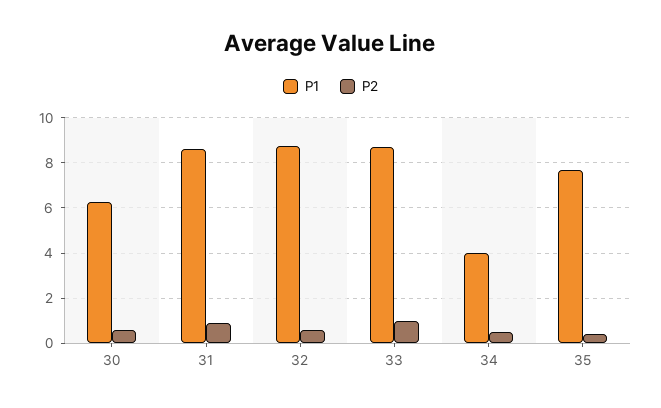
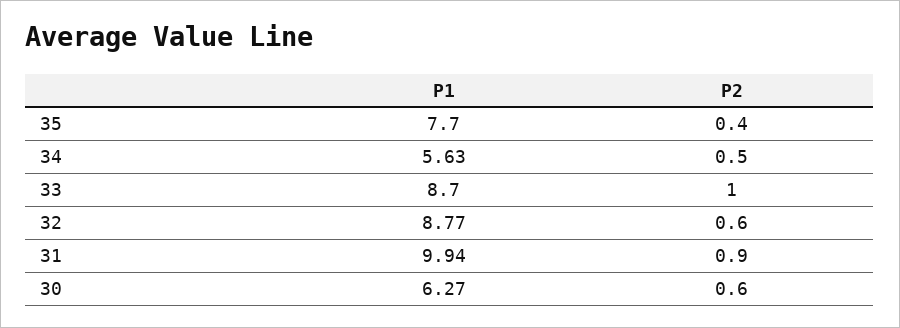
P1, 31: 8.5 -> 9.94
P1, 34: 4 -> 5.63

